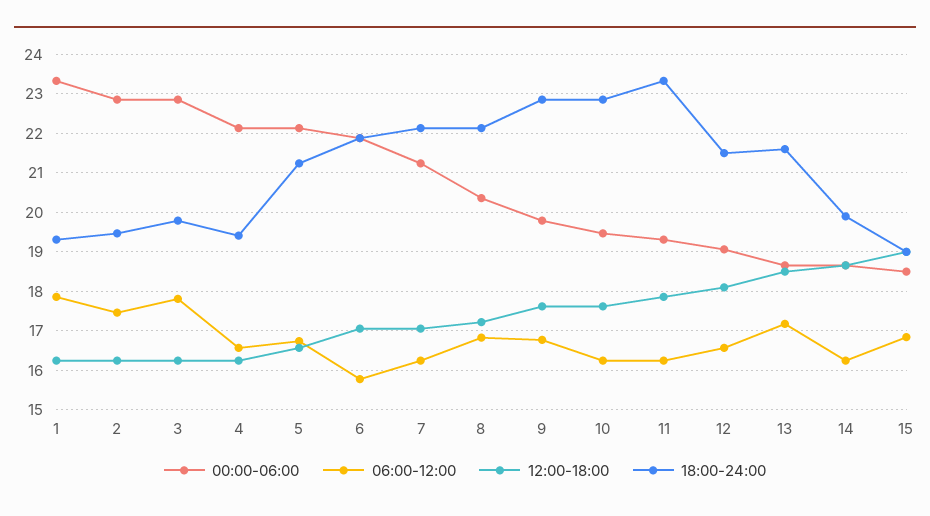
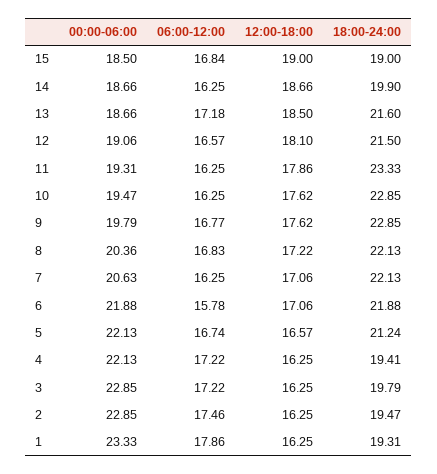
06:00-12:00, 3: 17.8 -> 17.22
06:00-12:00, 4: 16.6 -> 17.22
00:00-06:00, 7: 21.2 -> 20.63

